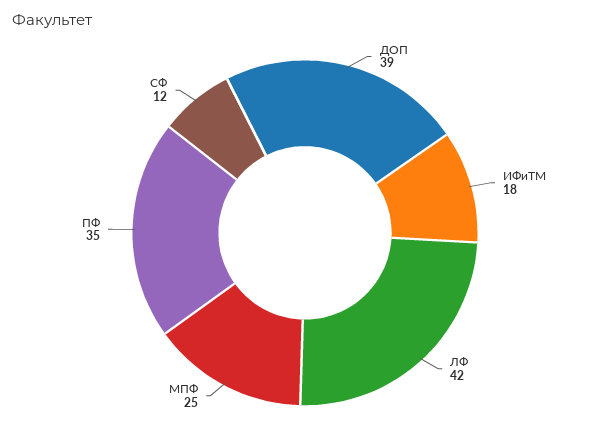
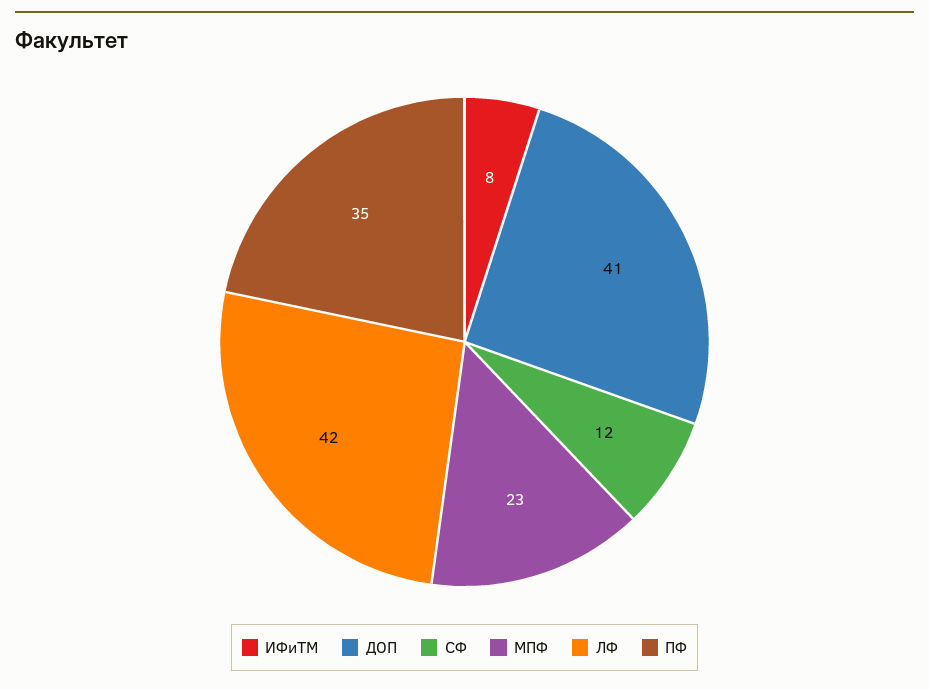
ДОП: 39 -> 41
ИФиТМ: 18 -> 8
МПФ: 25 -> 23

